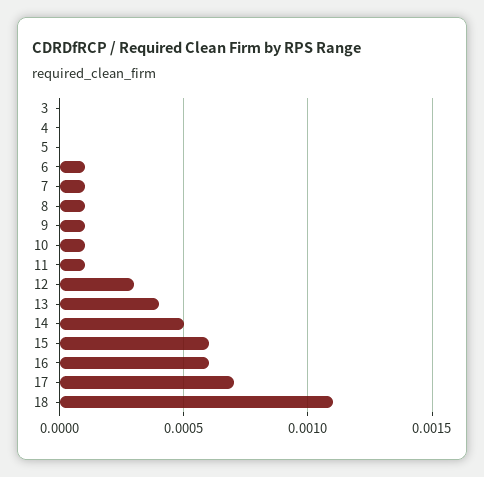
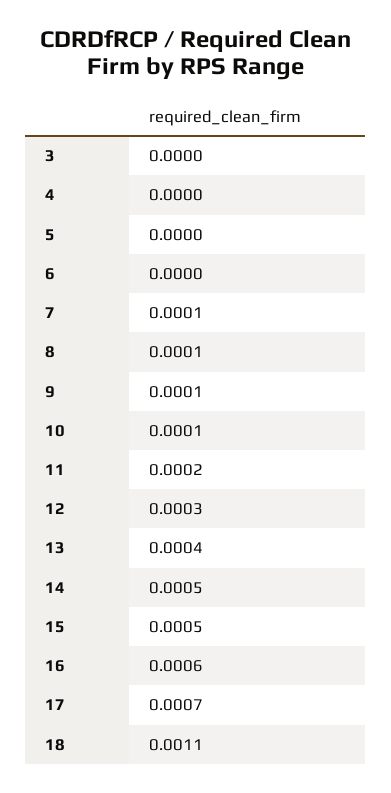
6: 0.0001 -> 0
11: 0.0001 -> 0.0002
15: 0.0006 -> 0.0005

